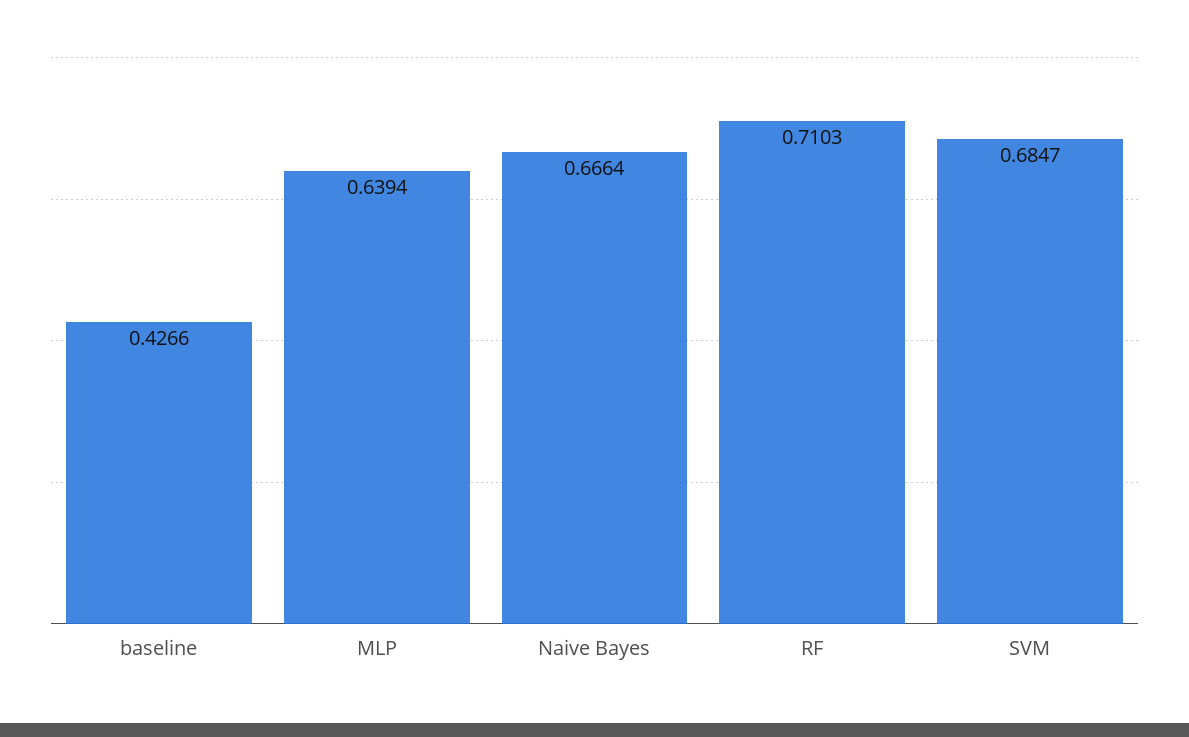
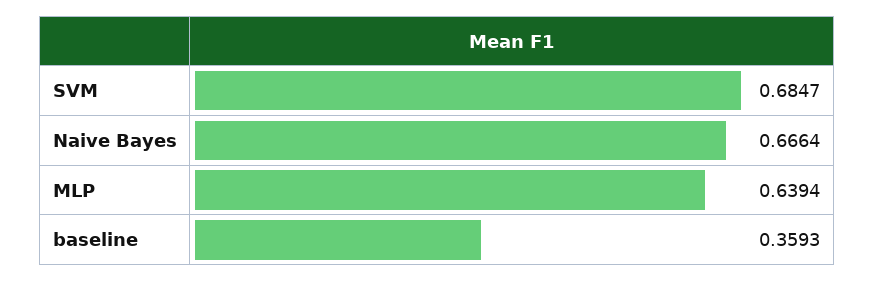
baseline: 0.4266 -> 0.3593
RF: 0.7103 -> none

